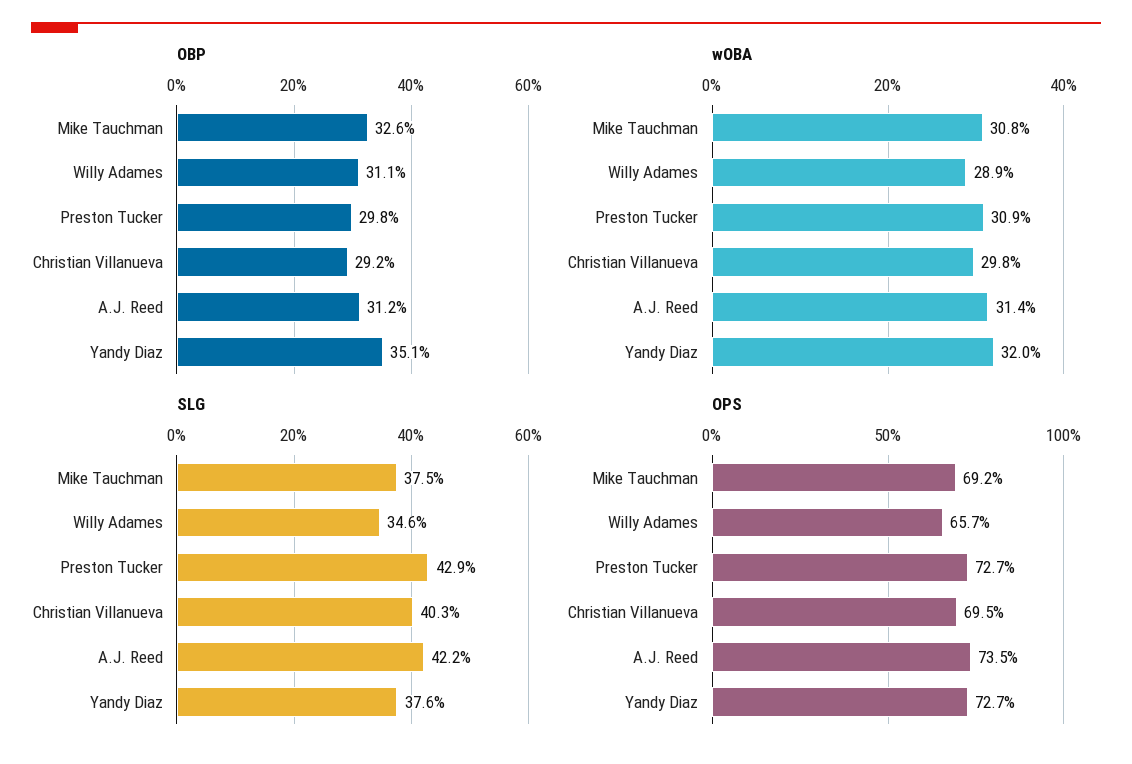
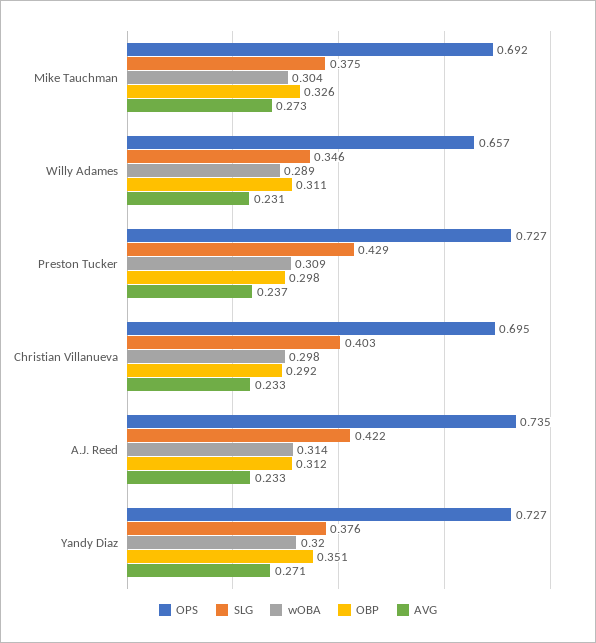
wOBA, Mike Tauchman: 0.308 -> 0.304
AVG, Mike Tauchman: none -> 0.273
AVG, Willy Adames: none -> 0.231
AVG, Preston Tucker: none -> 0.237
AVG, Christian Villanueva: none -> 0.233
AVG, A.J. Reed: none -> 0.233
AVG, Yandy Diaz: none -> 0.271

